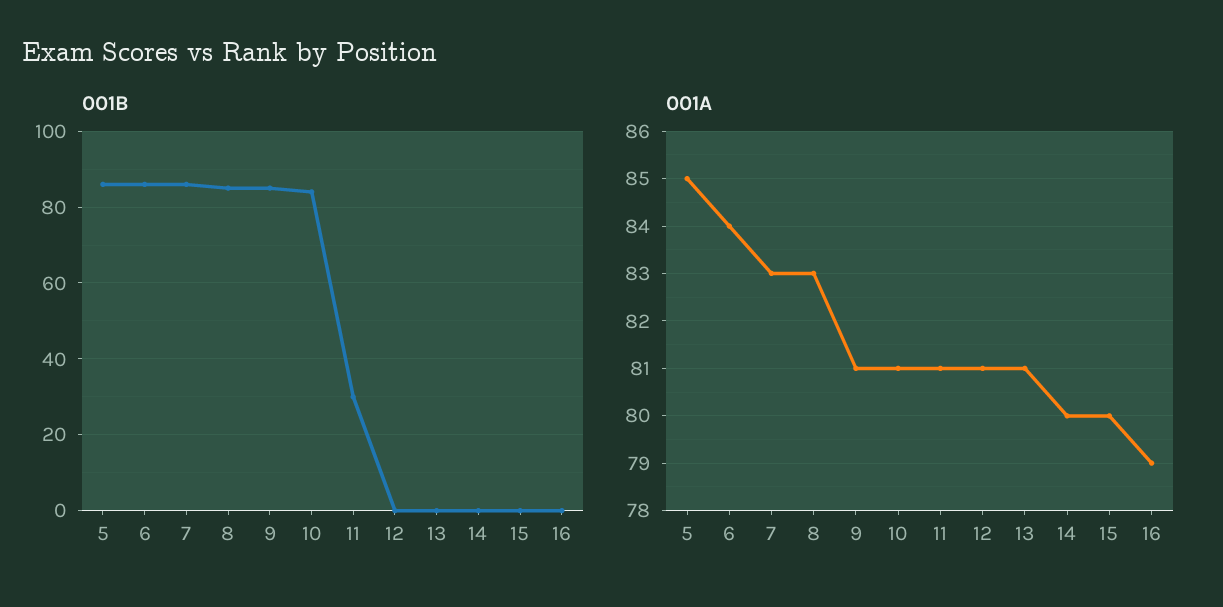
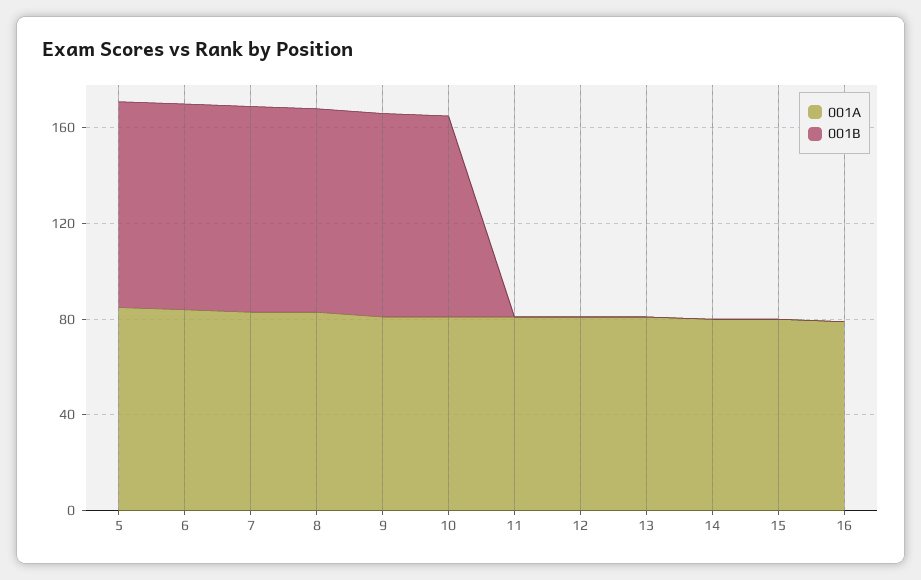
001B, 11: 30 -> 0

